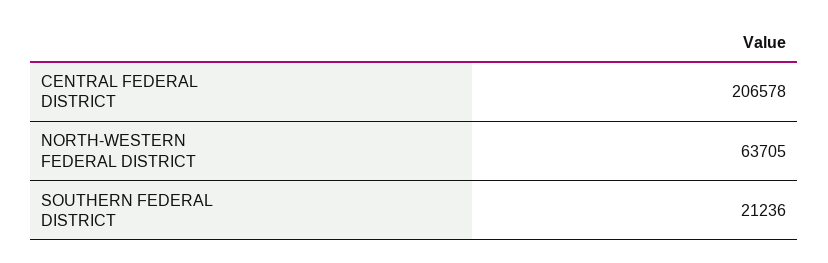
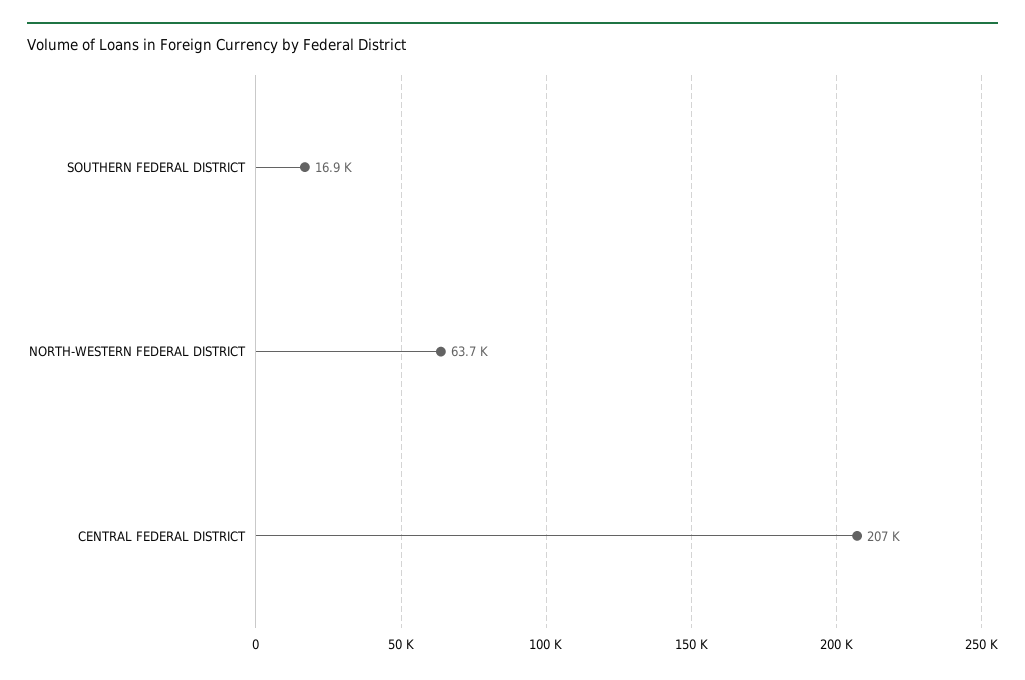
SOUTHERN FEDERAL DISTRICT: 21236 -> 16900

